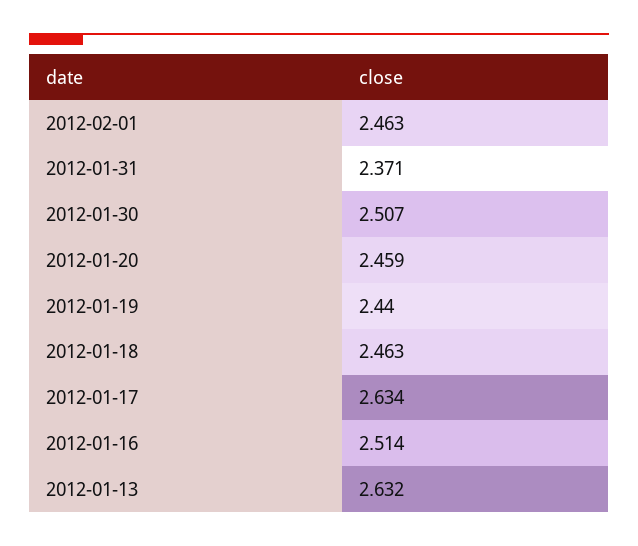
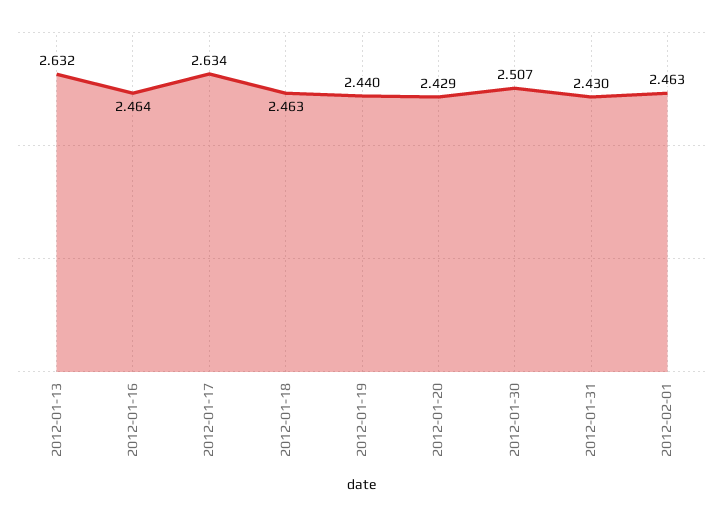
2012-01-31: 2.371 -> 2.43
2012-01-20: 2.459 -> 2.429
2012-01-16: 2.514 -> 2.464

